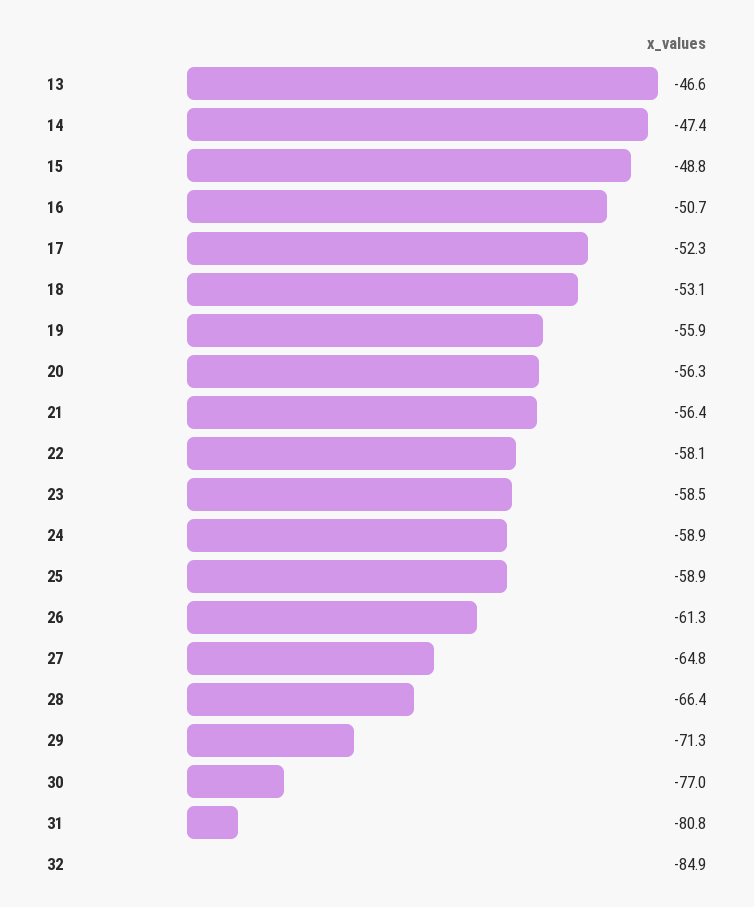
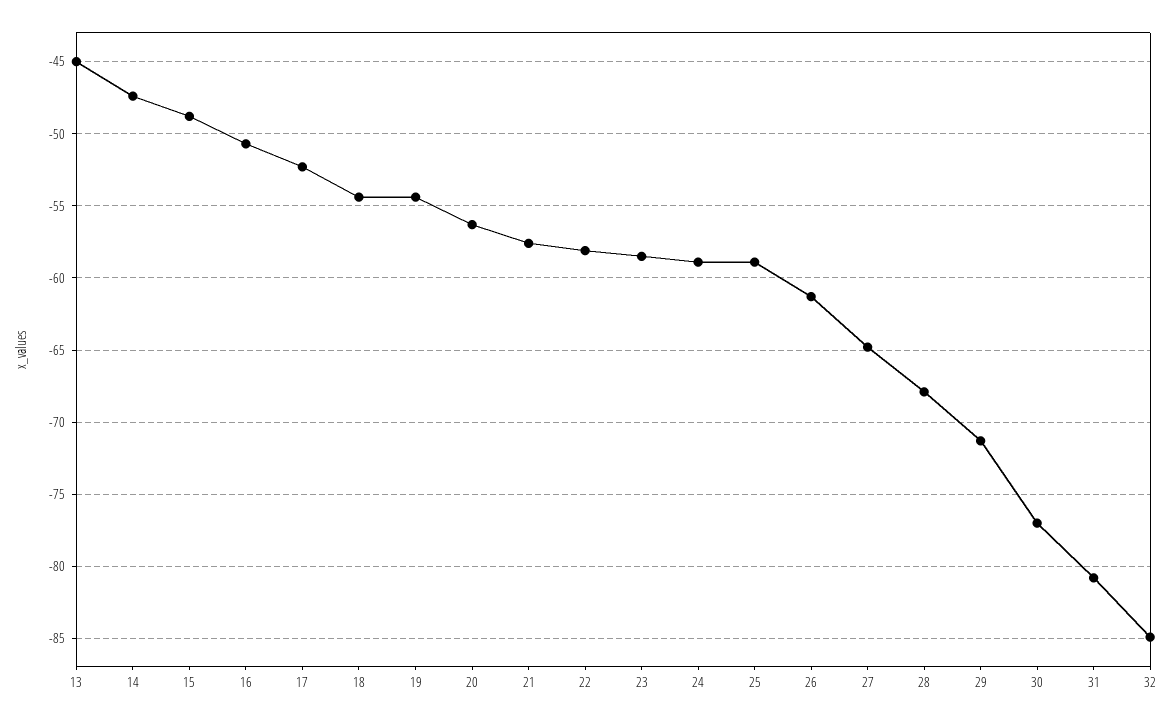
13: -46.6 -> -45
18: -53.1 -> -54.5
19: -55.9 -> -54.5
21: -56.4 -> -57.5
28: -66.4 -> -68

